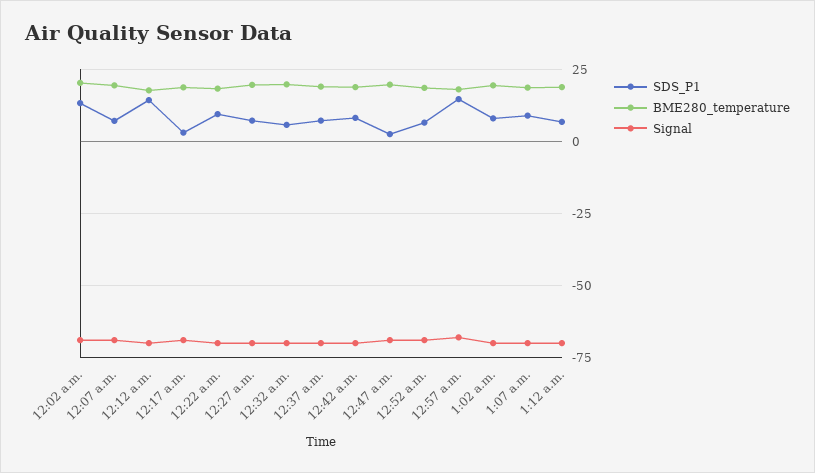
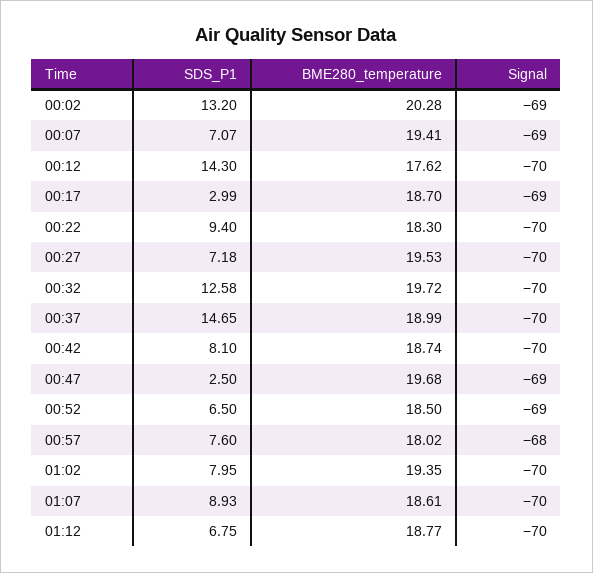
SDS_P1, 12:32 a.m.: 5 -> 12.58
SDS_P1, 12:37 a.m.: 7.5 -> 14.65
SDS_P1, 12:57 a.m.: 15 -> 7.6

